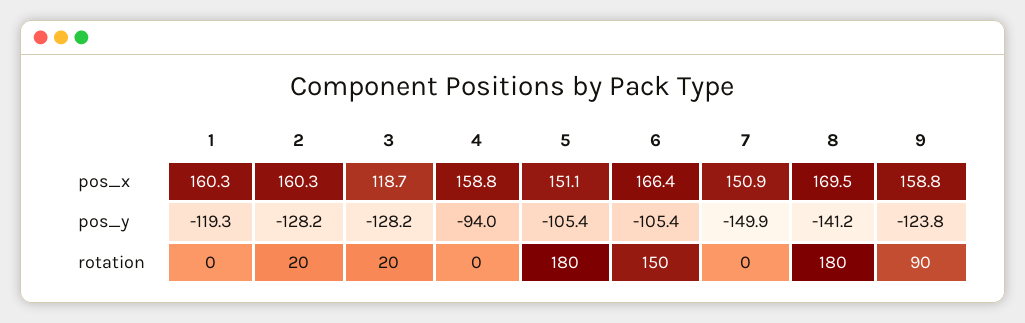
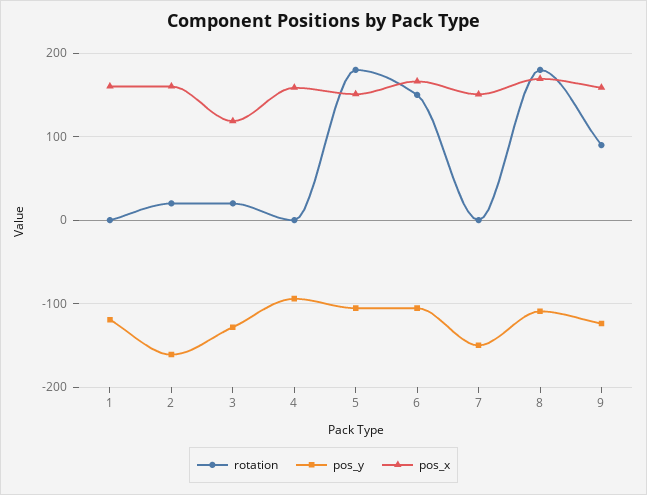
pos_y, 2: -128.2 -> -160
pos_y, 8: -141.2 -> -110

